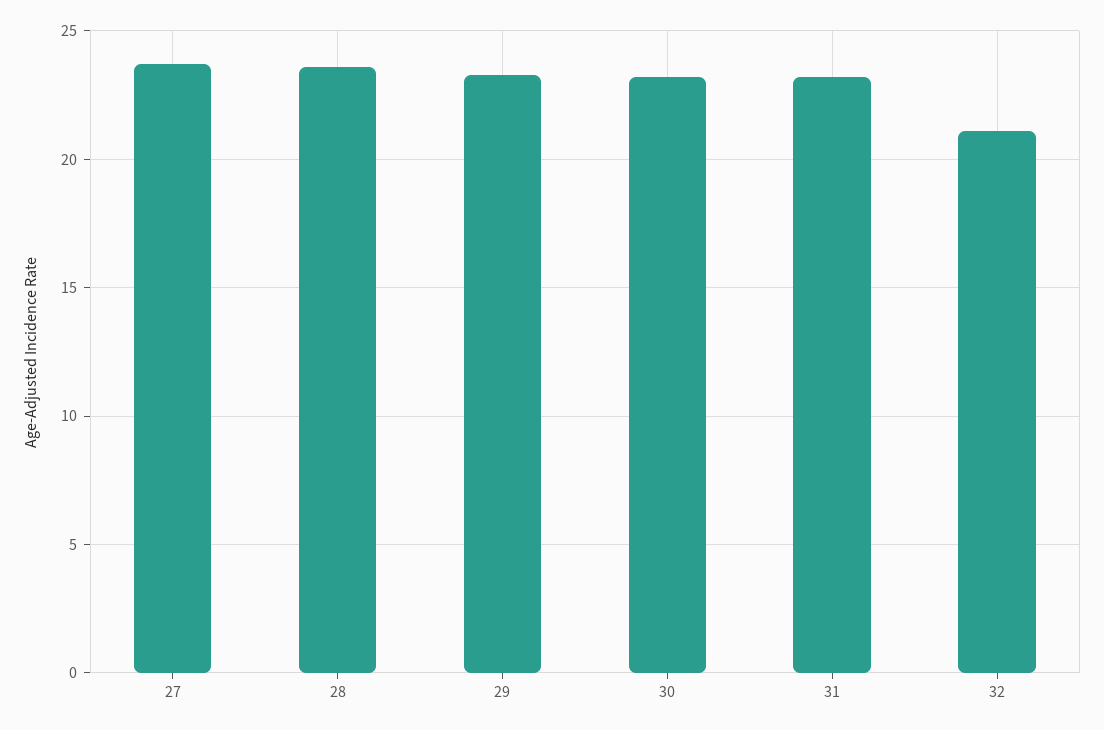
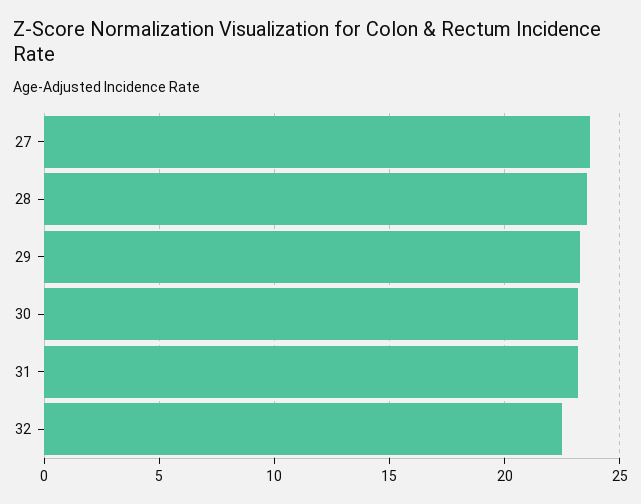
32: 21 -> 22.5

